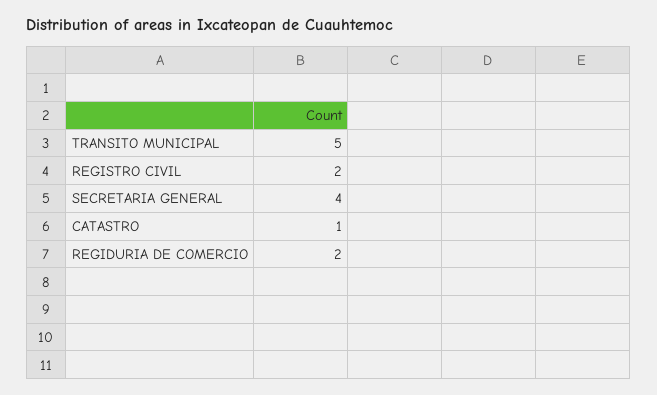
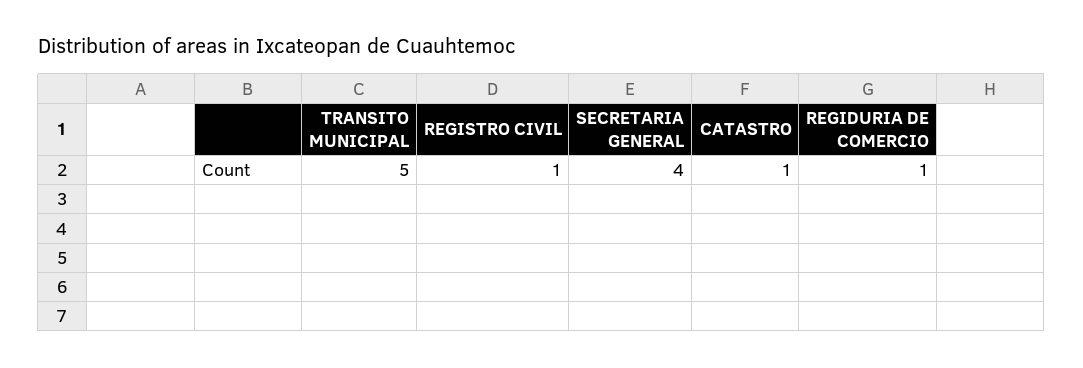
REGISTRO CIVIL: 2 -> 1
REGIDURIA DE COMERCIO: 2 -> 1

